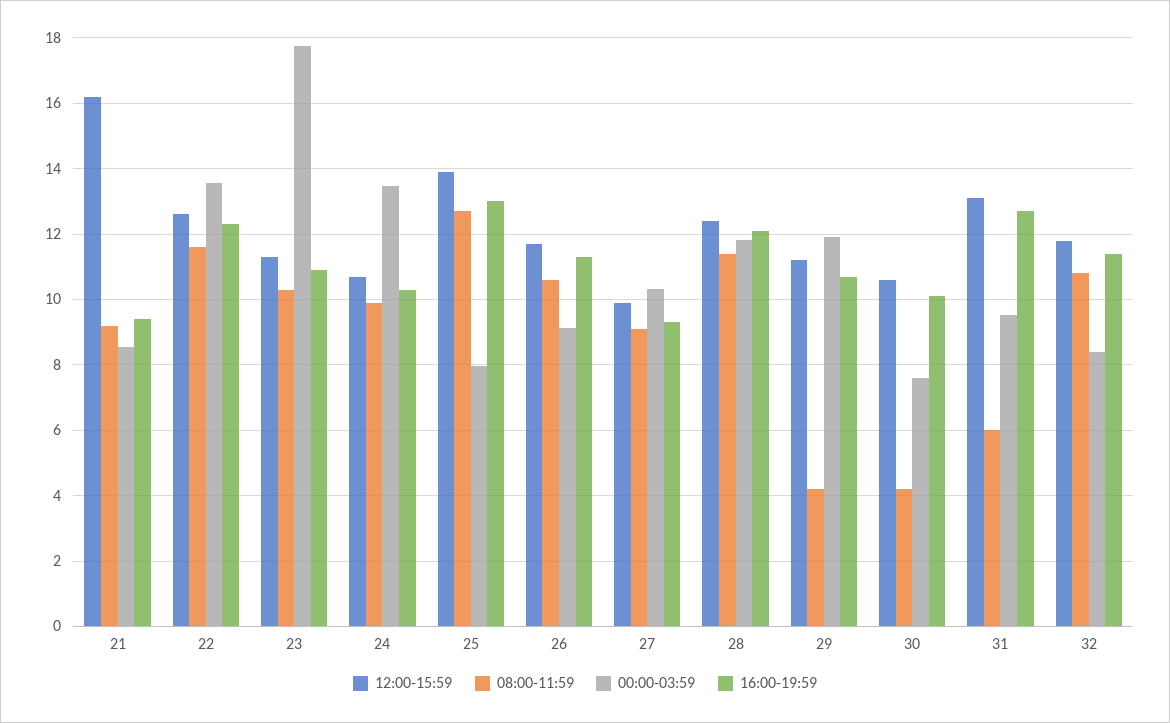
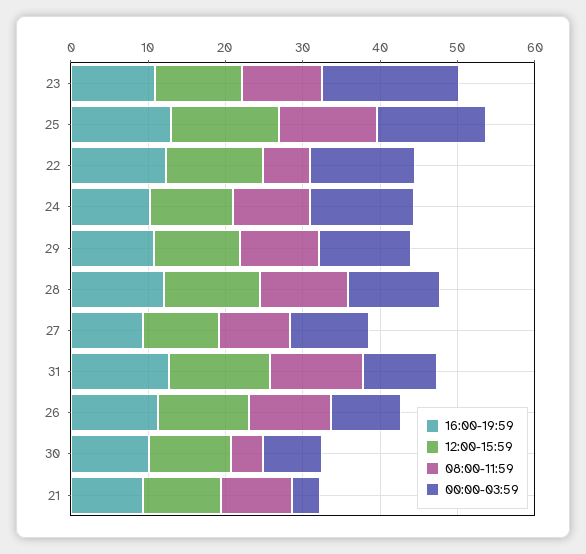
12:00-15:59, 21: 16.2 -> 10
00:00-03:59, 21: 8.6 -> 4
08:00-11:59, 22: 11.6 -> 6
00:00-03:59, 25: 8 -> 14
08:00-11:59, 29: 4.2 -> 10
08:00-11:59, 31: 6 -> 12
12:00-15:59, 32: 11.8 -> none
08:00-11:59, 32: 10.8 -> none
00:00-03:59, 32: 8.4 -> none
16:00-19:59, 32: 11.4 -> none

